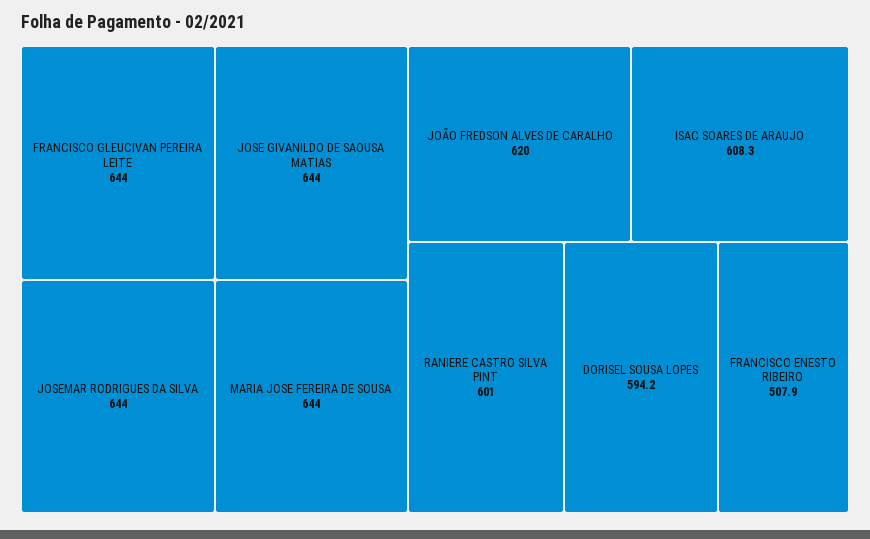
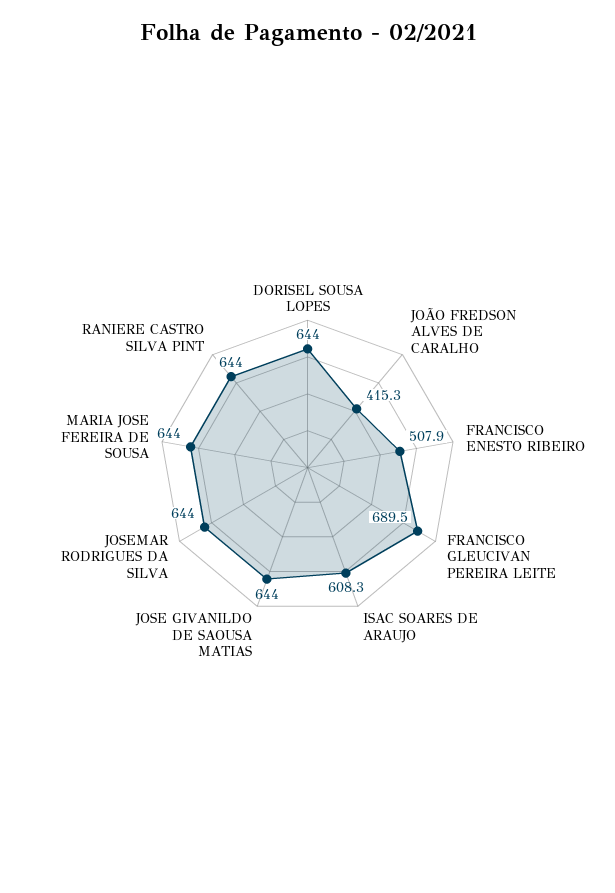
FRANCISCO GLEUCIVAN PEREIRA LEITE: 644 -> 689.5
JOÃO FREDSON ALVES DE CARALHO: 620 -> 415.3
RANIERE CASTRO SILVA PINT: 601 -> 644
DORISEL SOUSA LOPES: 594.2 -> 644

